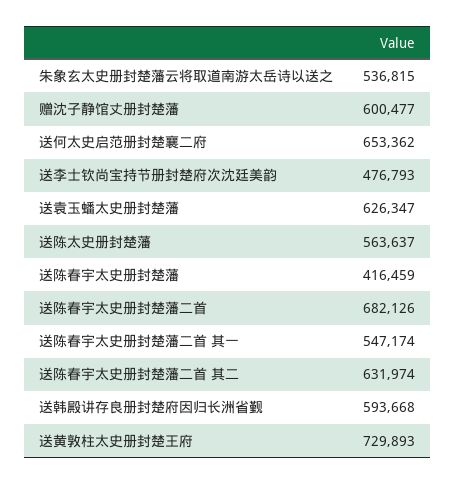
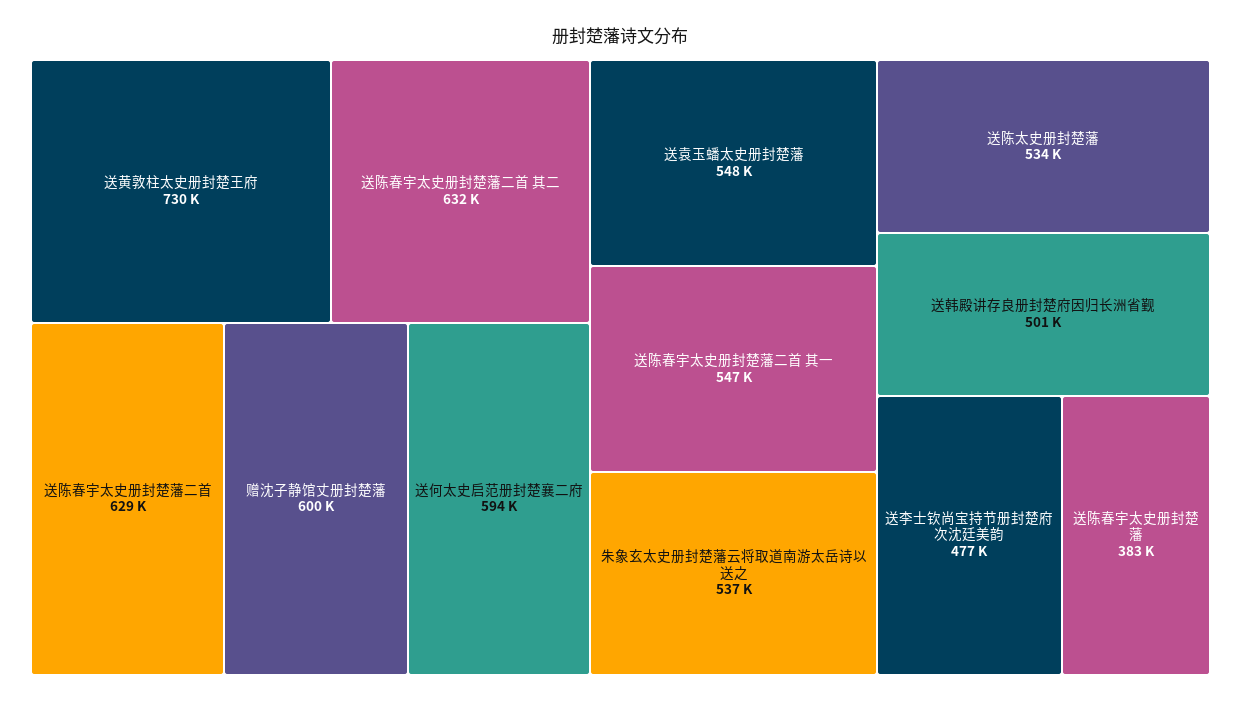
送何太史启范册封楚襄二府: 653362 -> 594000
送袁玉蟠太史册封楚藩: 626347 -> 548000
送陈太史册封楚藩: 563637 -> 534000
送陈春宇太史册封楚藩: 416459 -> 383000
送陈春宇太史册封楚藩二首: 682126 -> 629000
送韩殿讲存良册封楚府因归长洲省觐: 593668 -> 501000

